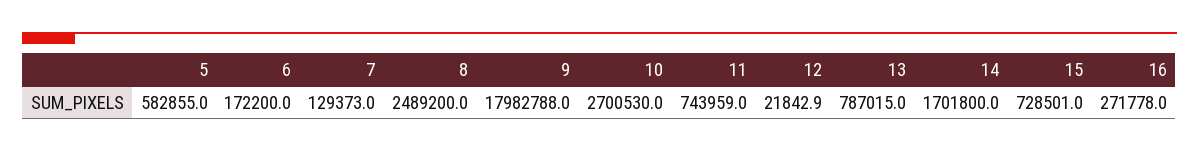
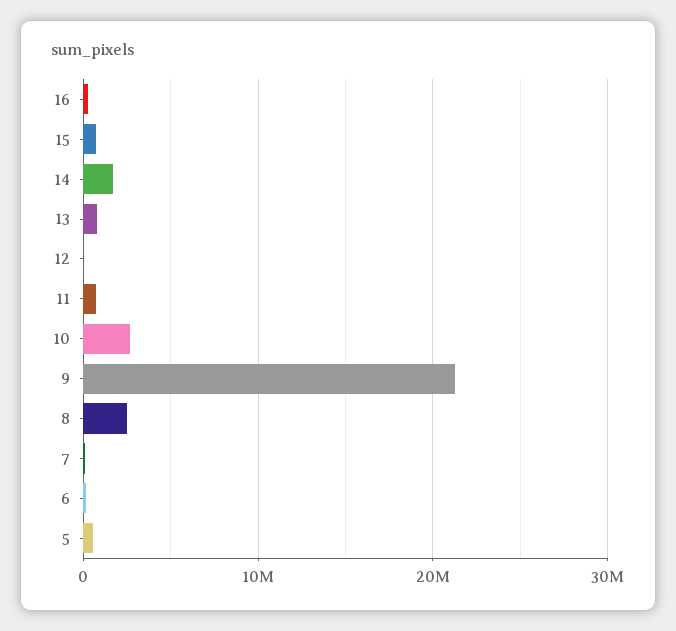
9: 17982788 -> 21000000

